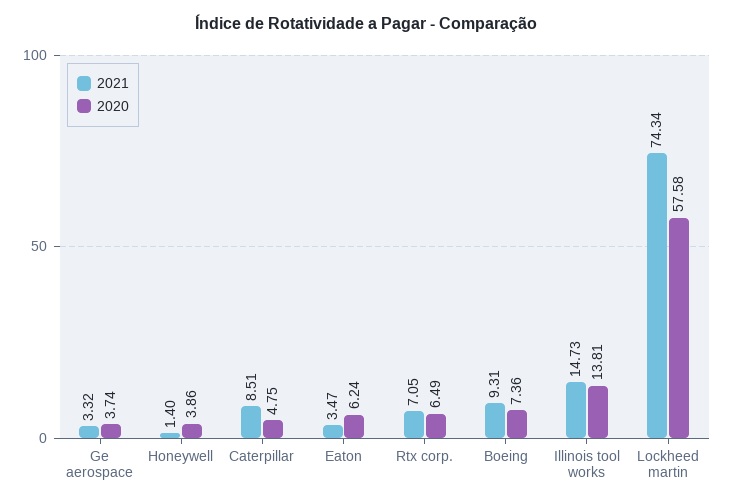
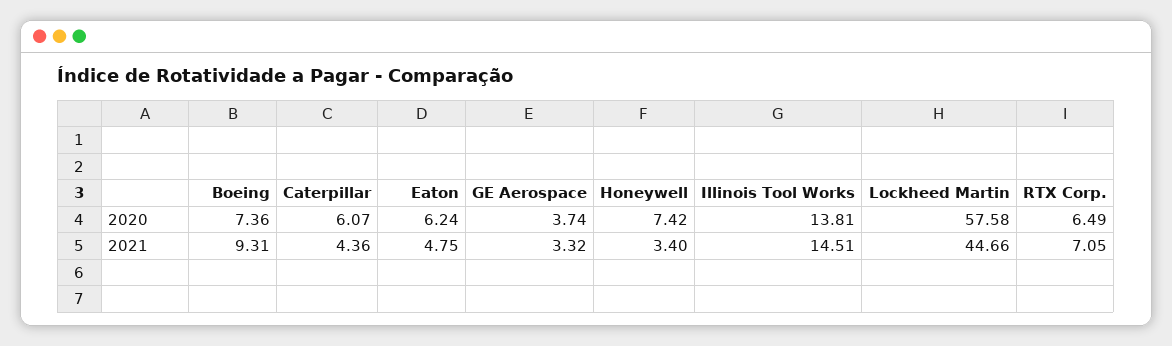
2021, Honeywell: 1.4 -> 3.4
2020, Honeywell: 3.86 -> 7.42
2021, Caterpillar: 8.51 -> 4.36
2020, Caterpillar: 4.75 -> 6.07
2021, Eaton: 3.47 -> 4.75
2021, Illinois tool works: 14.73 -> 14.51
2021, Lockheed martin: 74.34 -> 44.66

